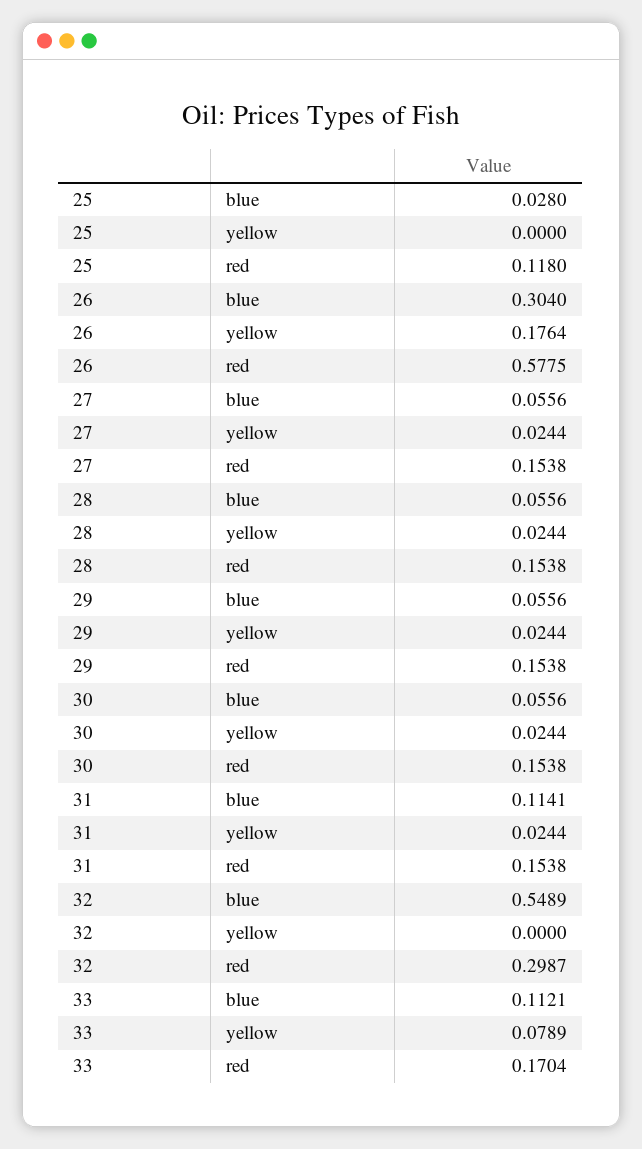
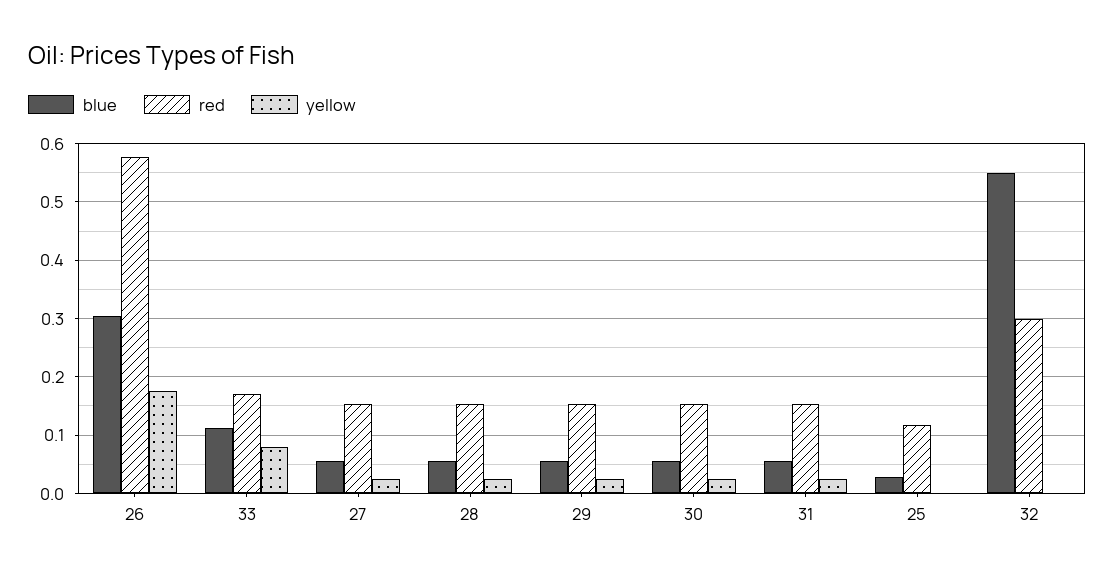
blue, 31: 0.1141 -> 0.06

